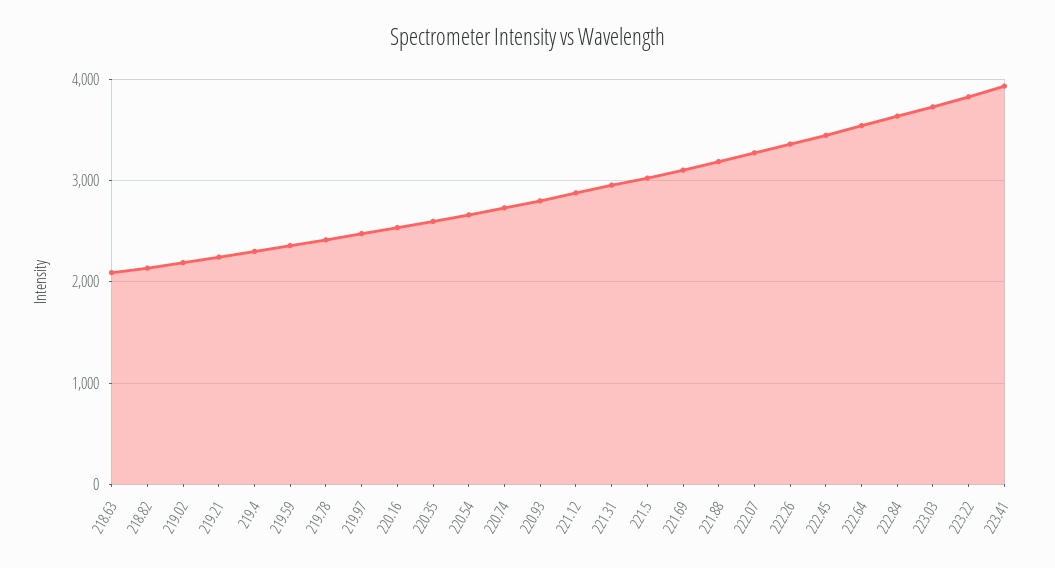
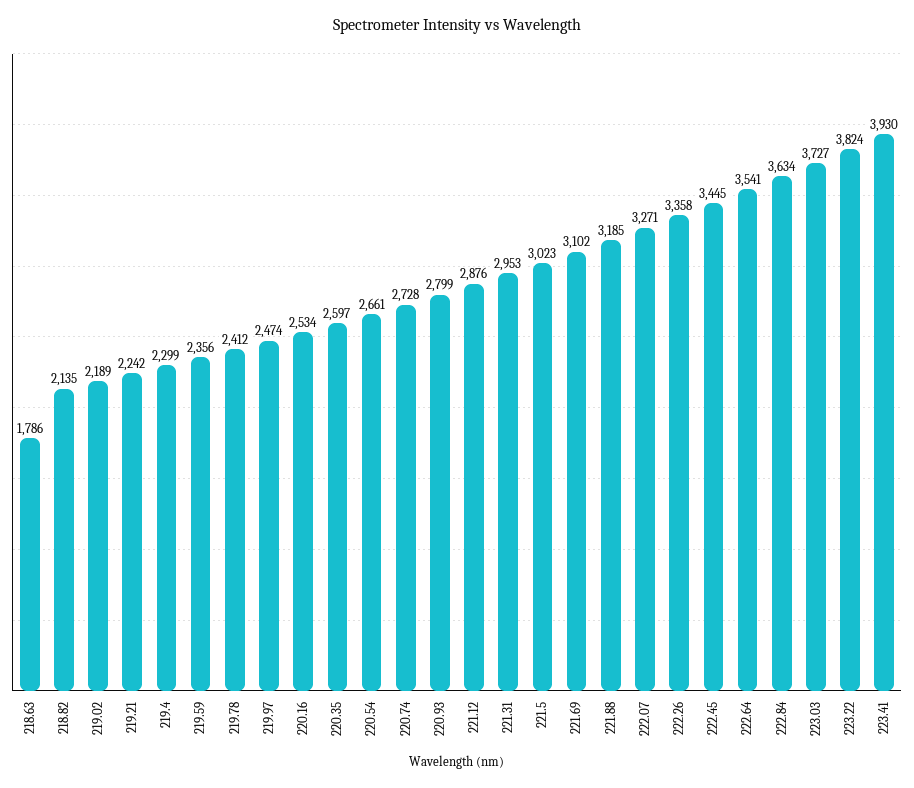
218.63: 2100 -> 1786

